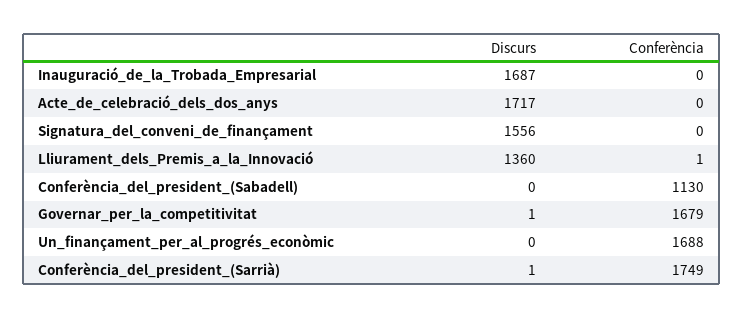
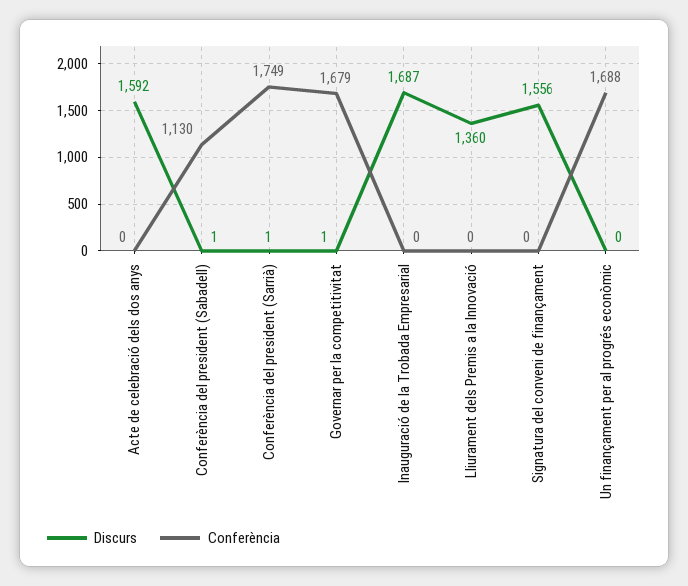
Discurs, Acte_de_celebració_dels_dos_anys: 1717 -> 1592
Conferència, Lliurament_dels_Premis_a_la_Innovació: 1 -> 0
Discurs, Conferència_del_president_(Sabadell): 0 -> 1

